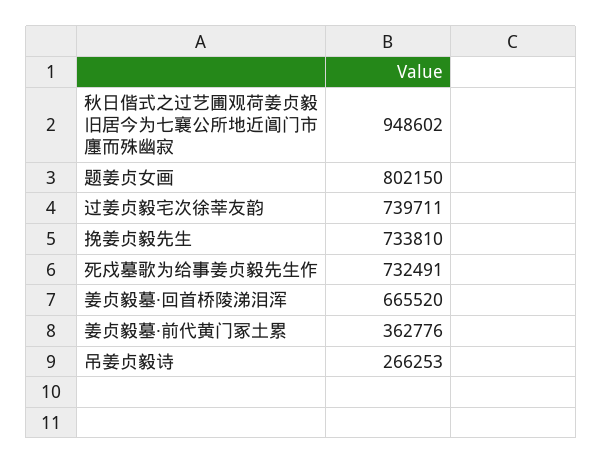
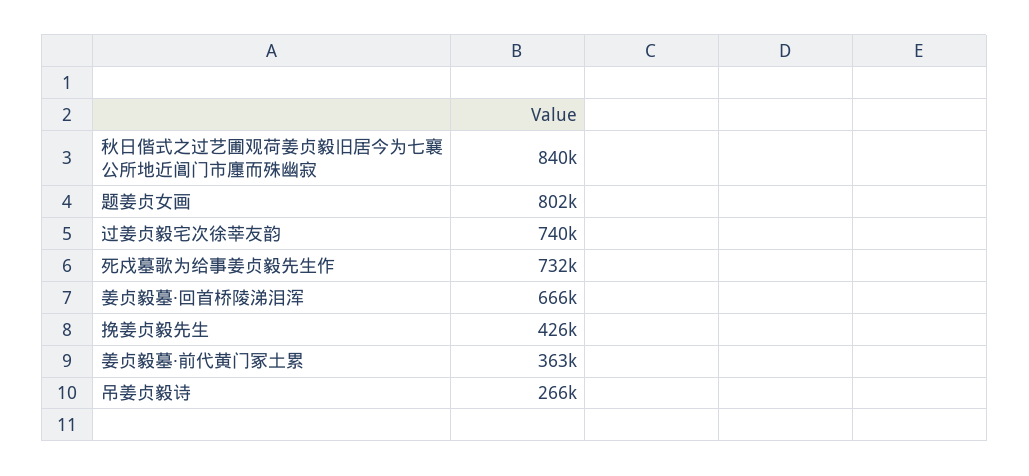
秋日偕式之过艺圃观荷姜贞毅旧居今为七襄公所地近阊门市廛而殊幽寂: 948602 -> 840000
挽姜贞毅先生: 733810 -> 426000

